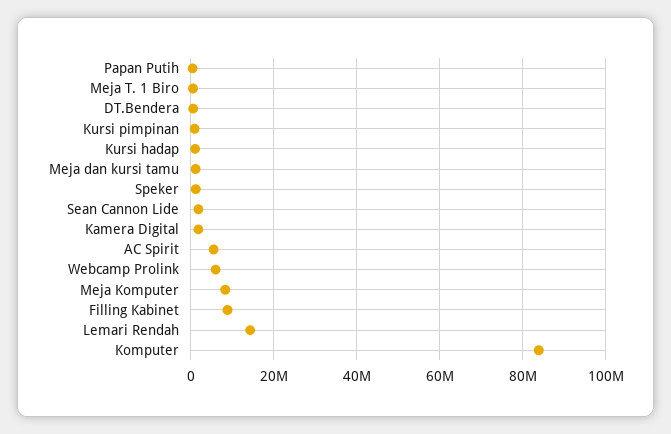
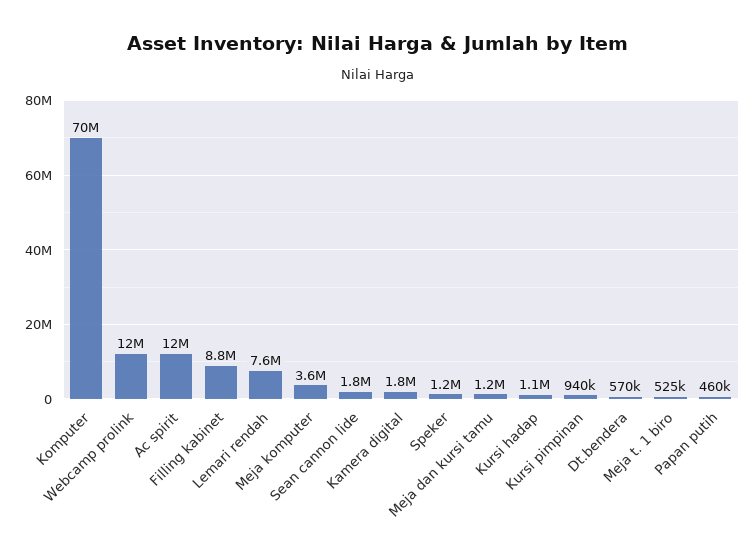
AC Spirit: 6000000 -> 12000000
Webcamp Prolink: 6000000 -> 12000000
Meja Komputer: 8000000 -> 3600000
Lemari Rendah: 14000000 -> 7600000
Komputer: 84000000 -> 70000000

